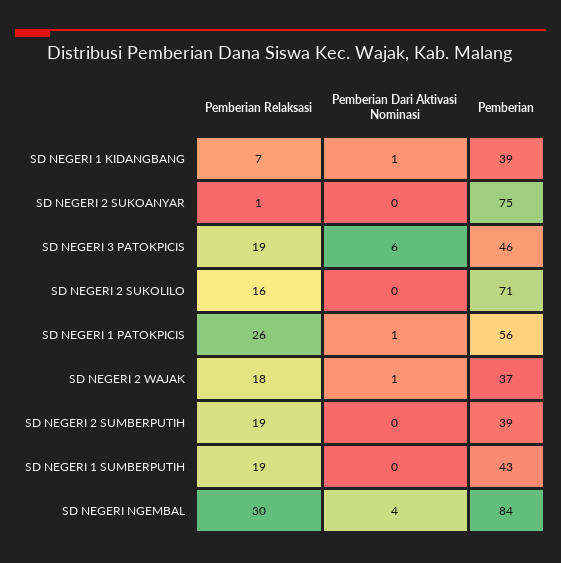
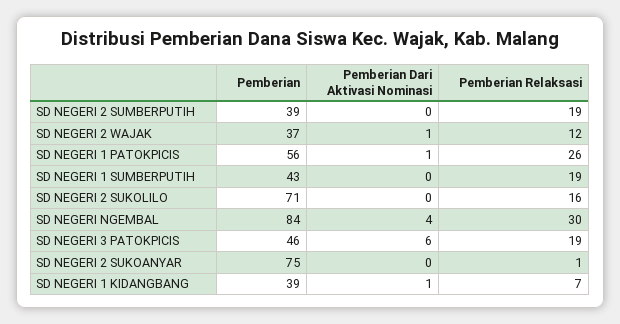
Pemberian Relaksasi, SD NEGERI 2 WAJAK: 18 -> 12

